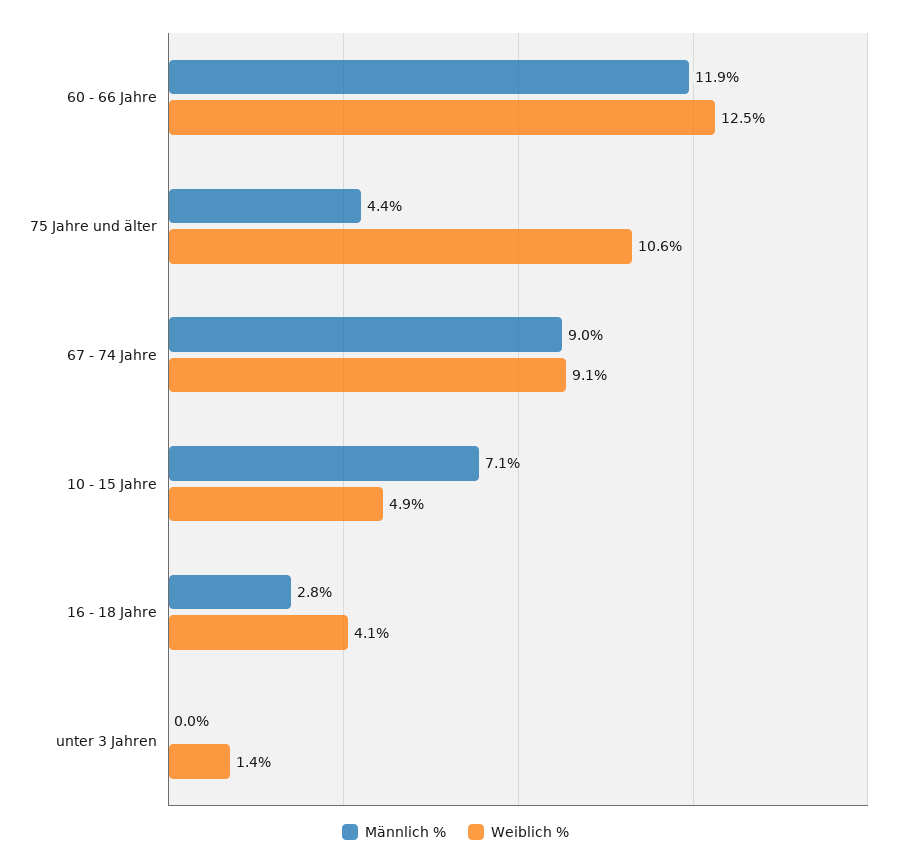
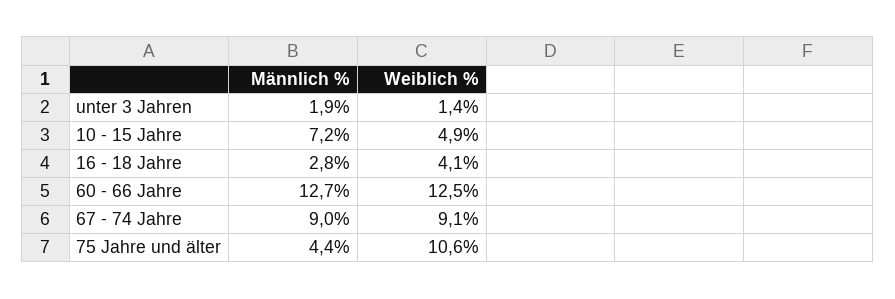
Männlich %, 60 - 66 Jahre: 11.9 -> 12.7
Männlich %, 10 - 15 Jahre: 7.1 -> 7.2
Männlich %, unter 3 Jahren: 0 -> 1.9

